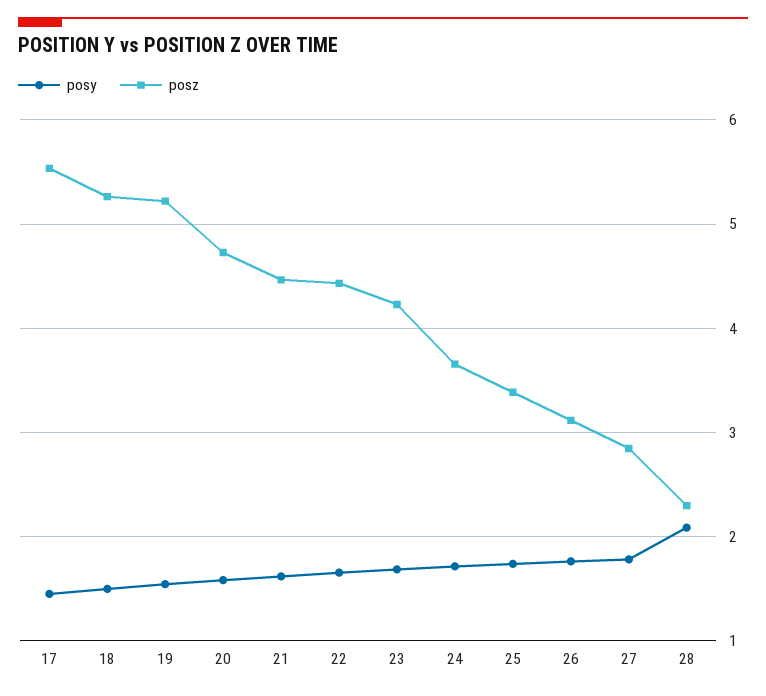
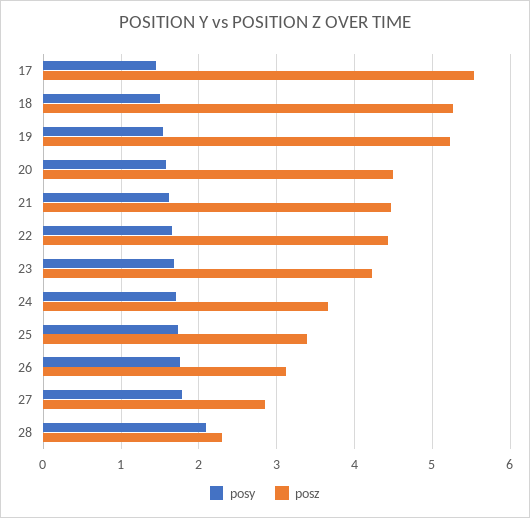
posz, 20: 4.7 -> 4.5

